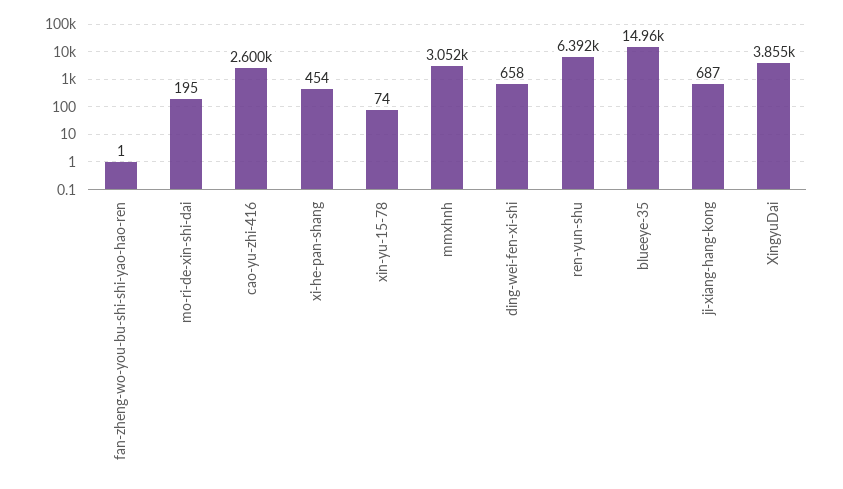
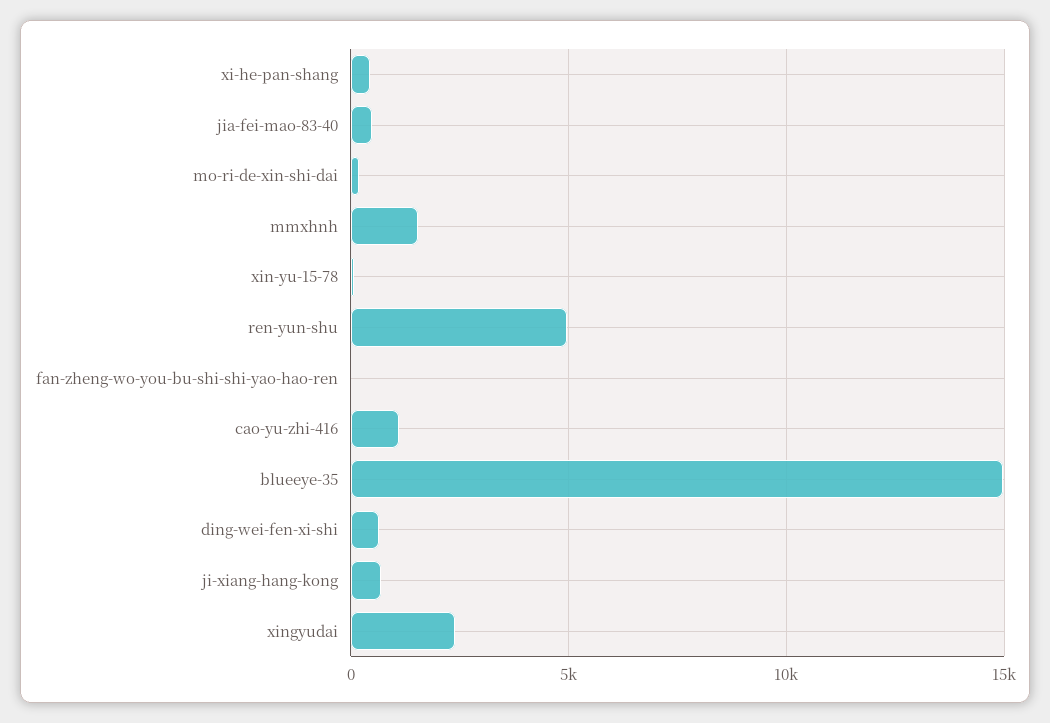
cao-yu-zhi-416: 2600 -> 1000
mmxhnh: 3052 -> 1500
ren-yun-shu: 6392 -> 5000
XingyuDai: 3855 -> 2500
jia-fei-mao-83-40: none -> 500

